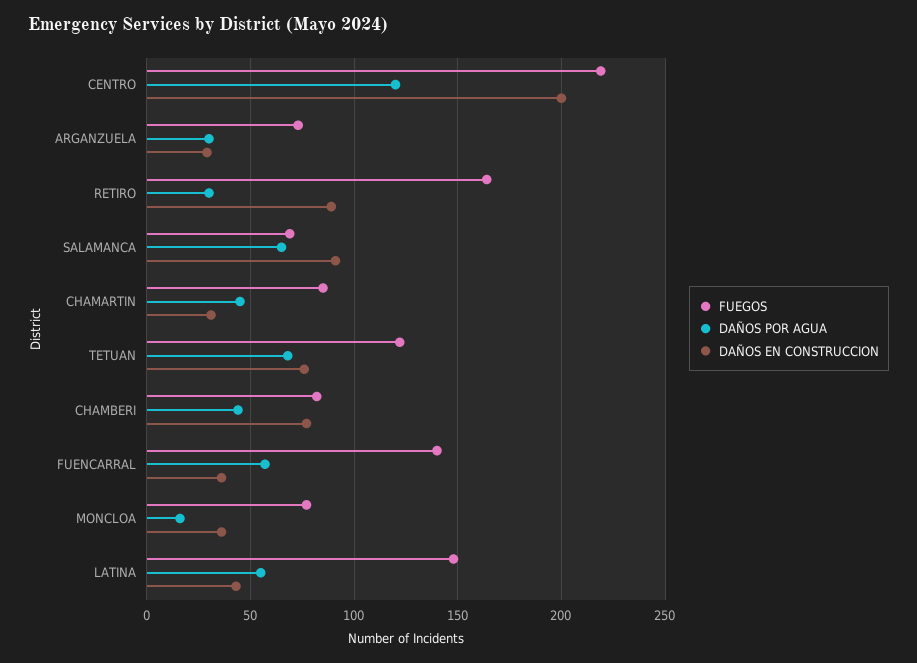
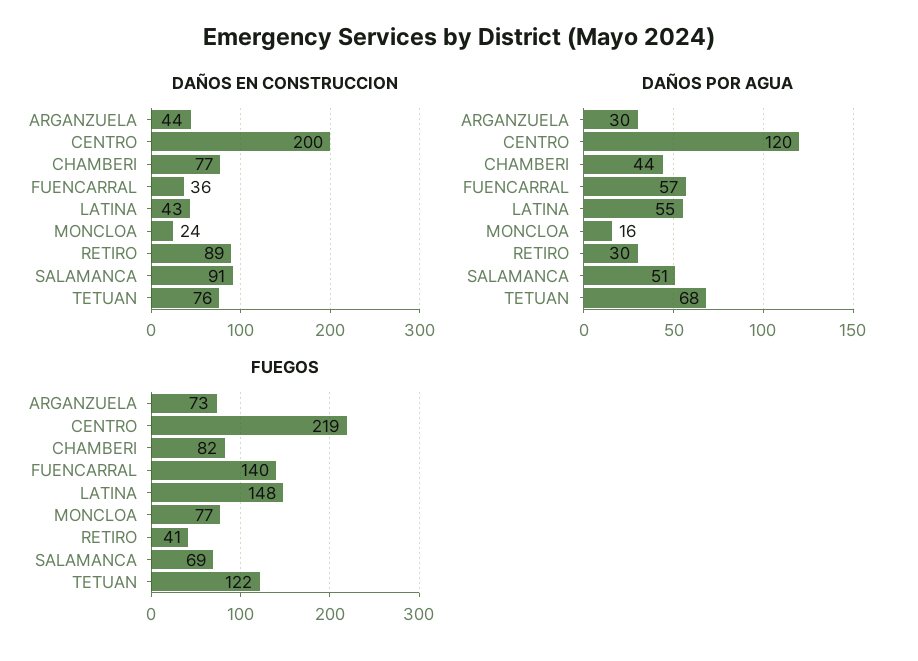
DAÑOS EN CONSTRUCCION, ARGANZUELA: 30 -> 44
FUEGOS, RETIRO: 165 -> 41
DAÑOS POR AGUA, SALAMANCA: 65 -> 51
FUEGOS, CHAMARTIN: 85 -> none
DAÑOS POR AGUA, CHAMARTIN: 45 -> none
DAÑOS EN CONSTRUCCION, CHAMARTIN: 30 -> none
DAÑOS EN CONSTRUCCION, MONCLOA: 35 -> 24

